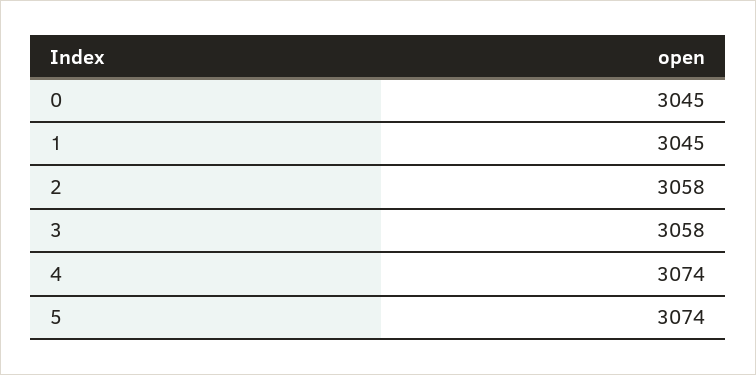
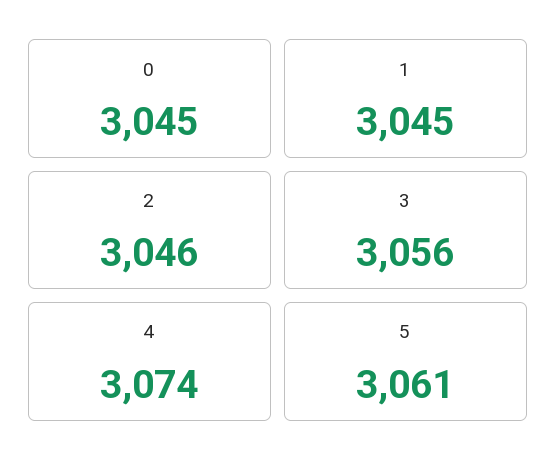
2: 3058 -> 3046
3: 3058 -> 3056
5: 3074 -> 3061

